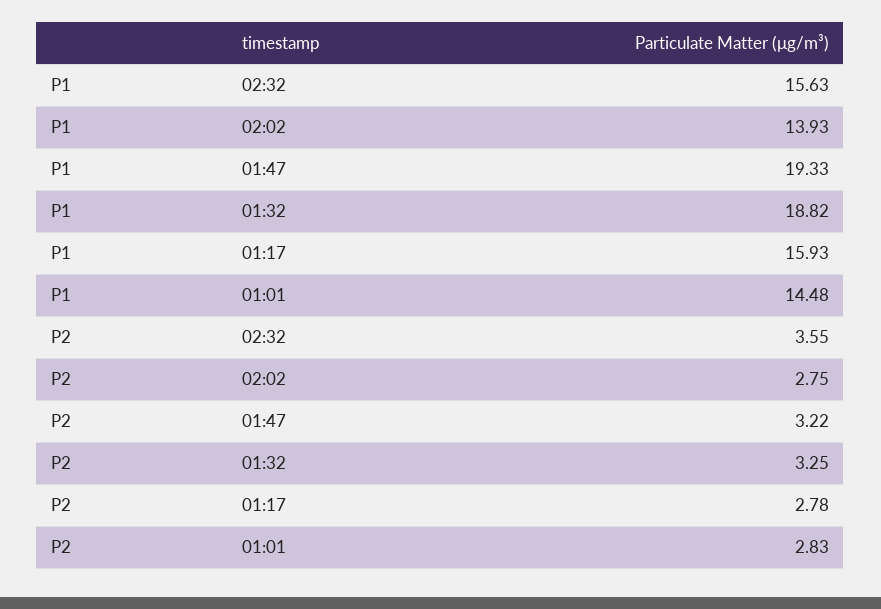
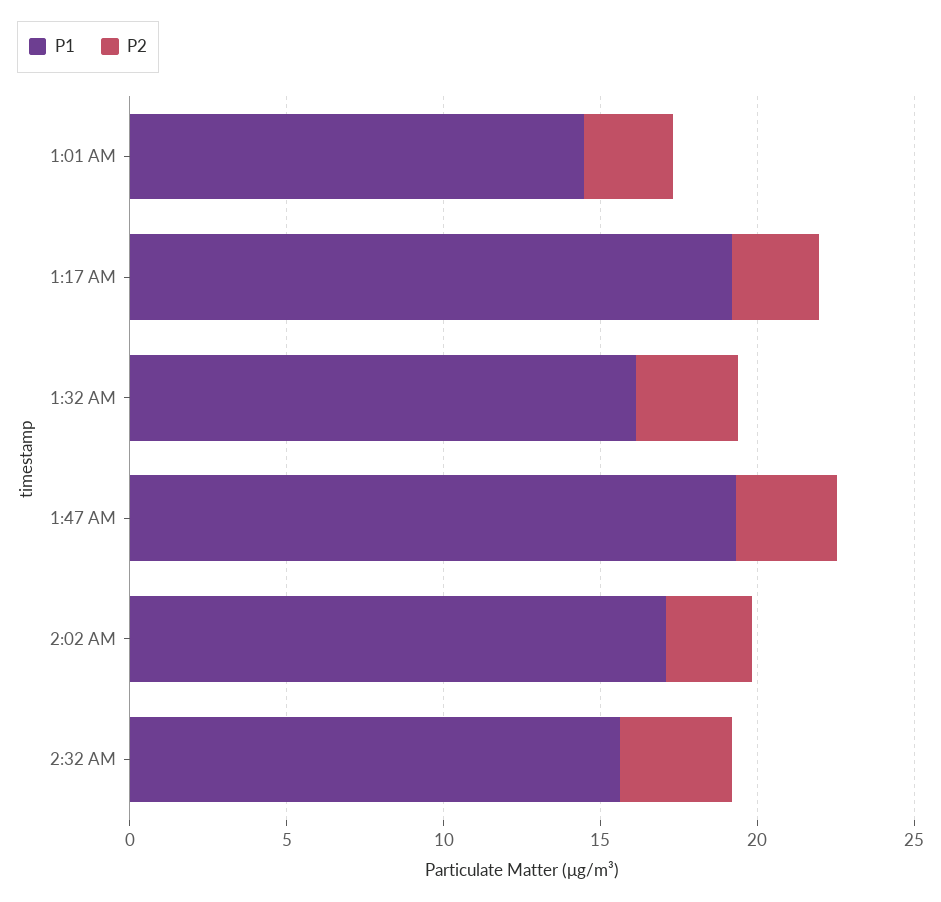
P1, 02:02: 13.93 -> 17
P1, 01:32: 18.82 -> 16
P1, 01:17: 15.93 -> 19

